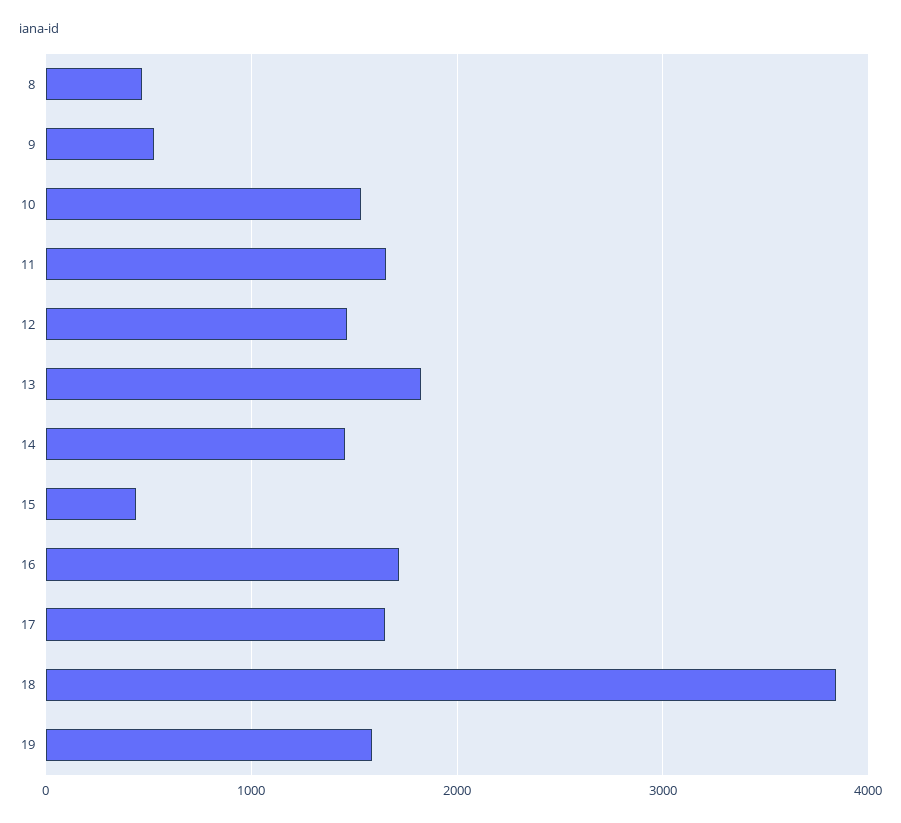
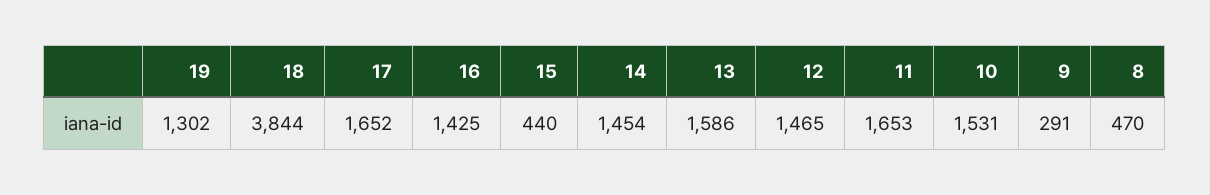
9: 500 -> 291
13: 1800 -> 1586
16: 1700 -> 1425
19: 1600 -> 1302

